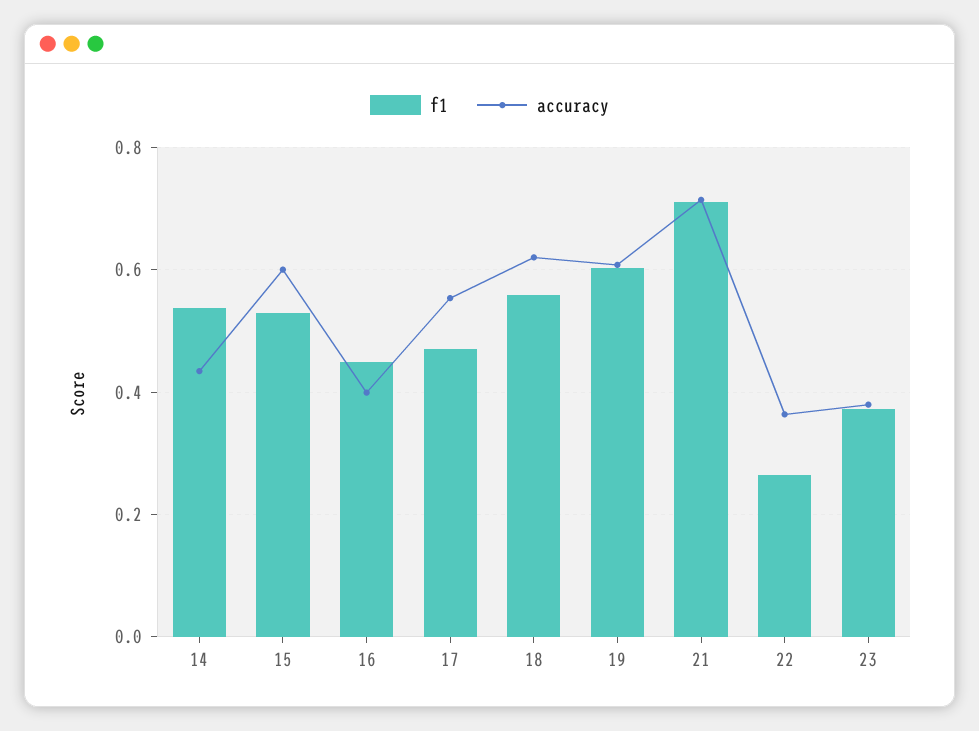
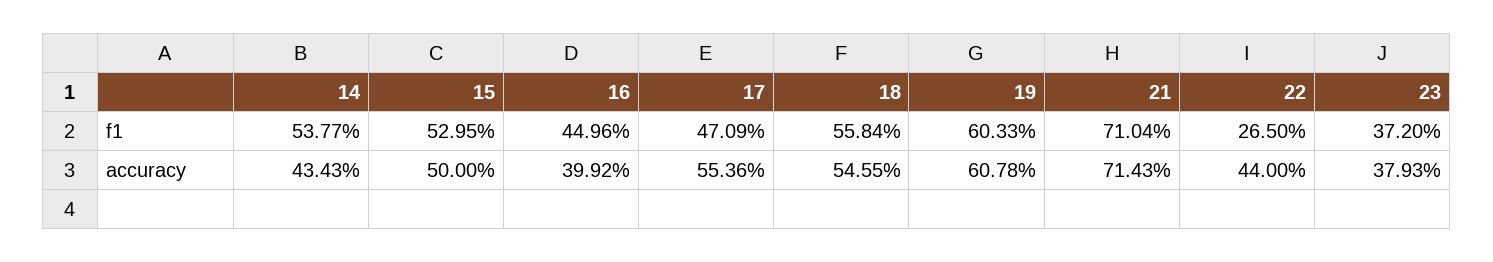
accuracy, 15: 0.6 -> 0.5
accuracy, 18: 0.62 -> 0.5455
accuracy, 22: 0.36 -> 0.44

